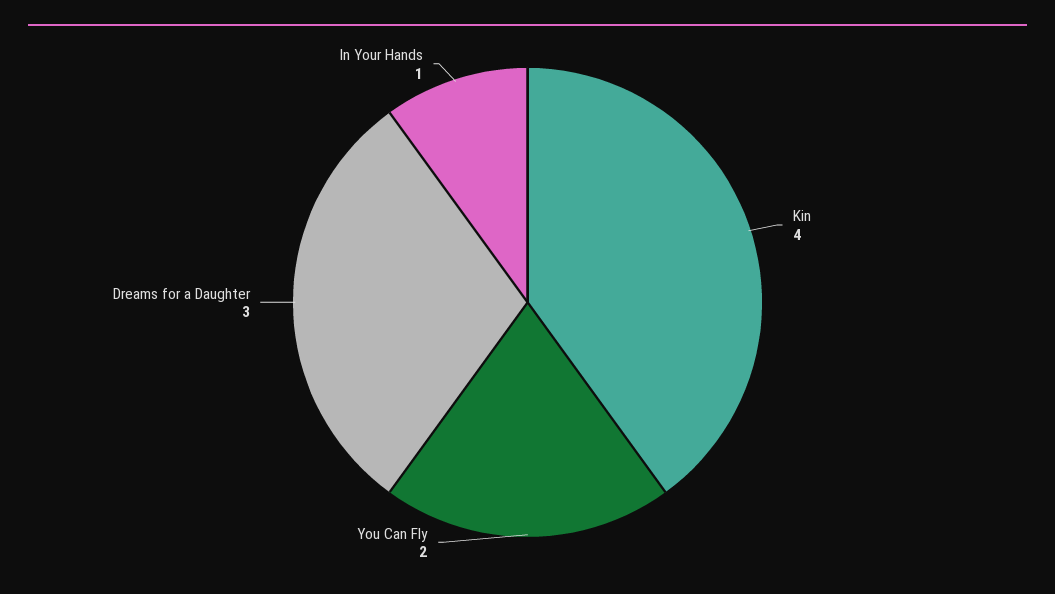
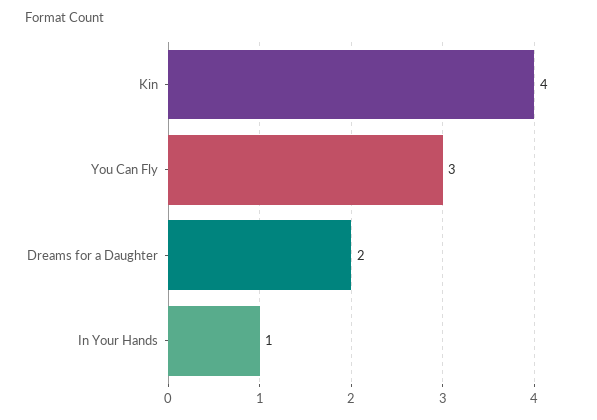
You Can Fly: 2 -> 3
Dreams for a Daughter: 3 -> 2

